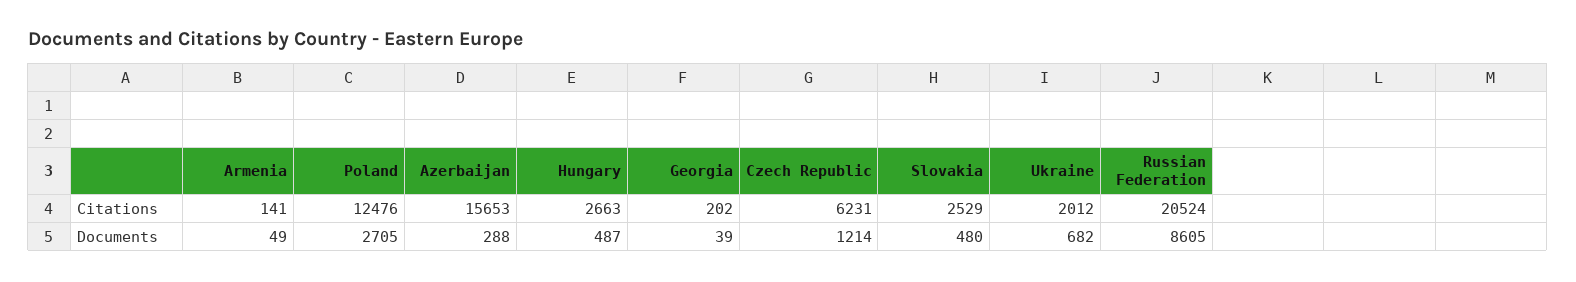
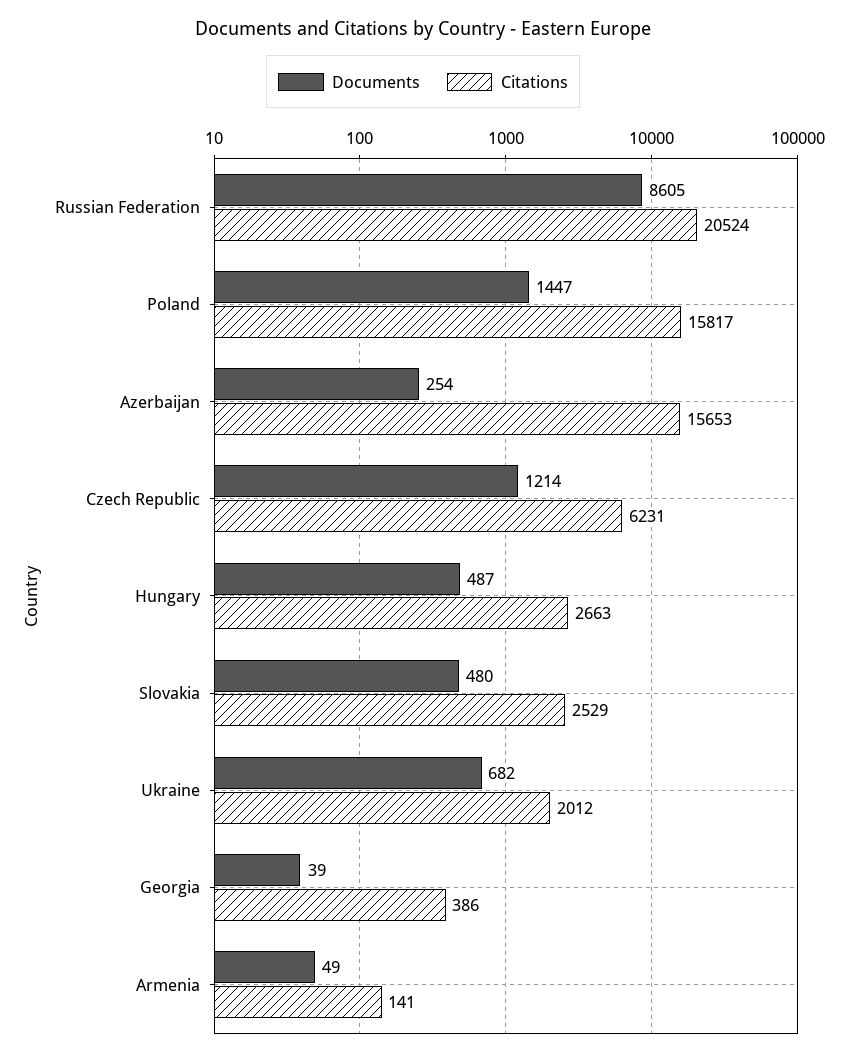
Citations, Poland: 12476 -> 15817
Citations, Georgia: 202 -> 386
Documents, Poland: 2705 -> 1447
Documents, Azerbaijan: 288 -> 254

